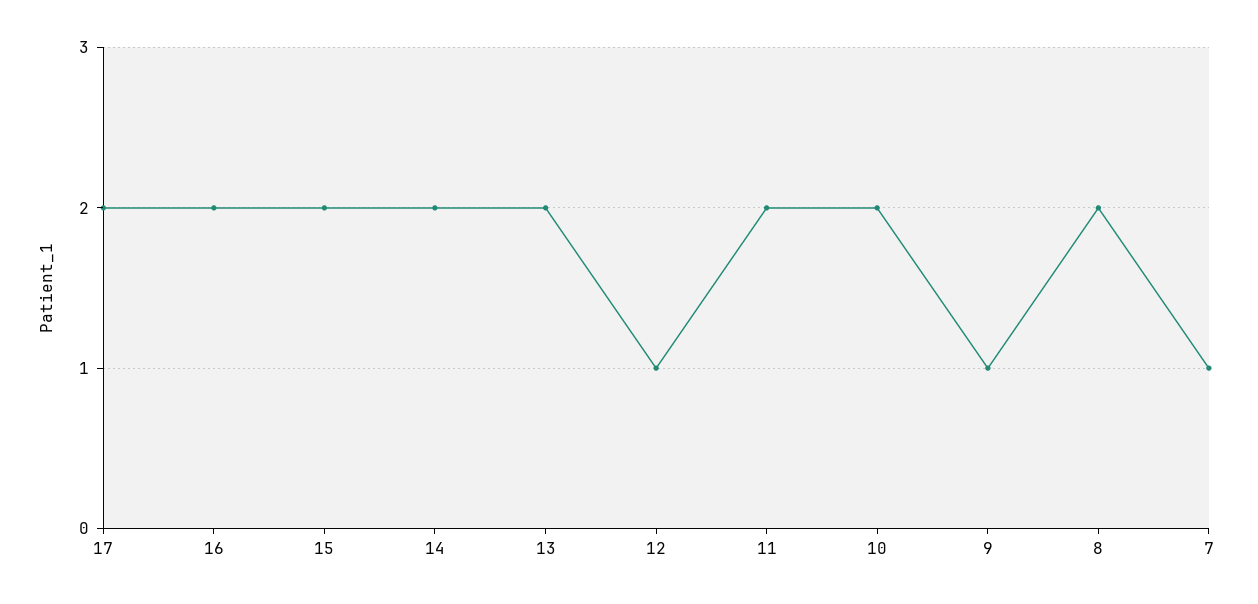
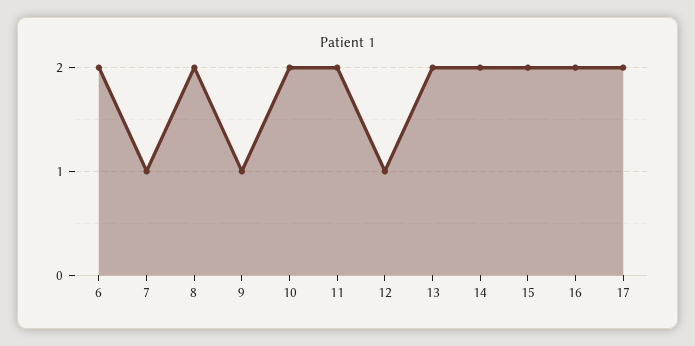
6: none -> 2

